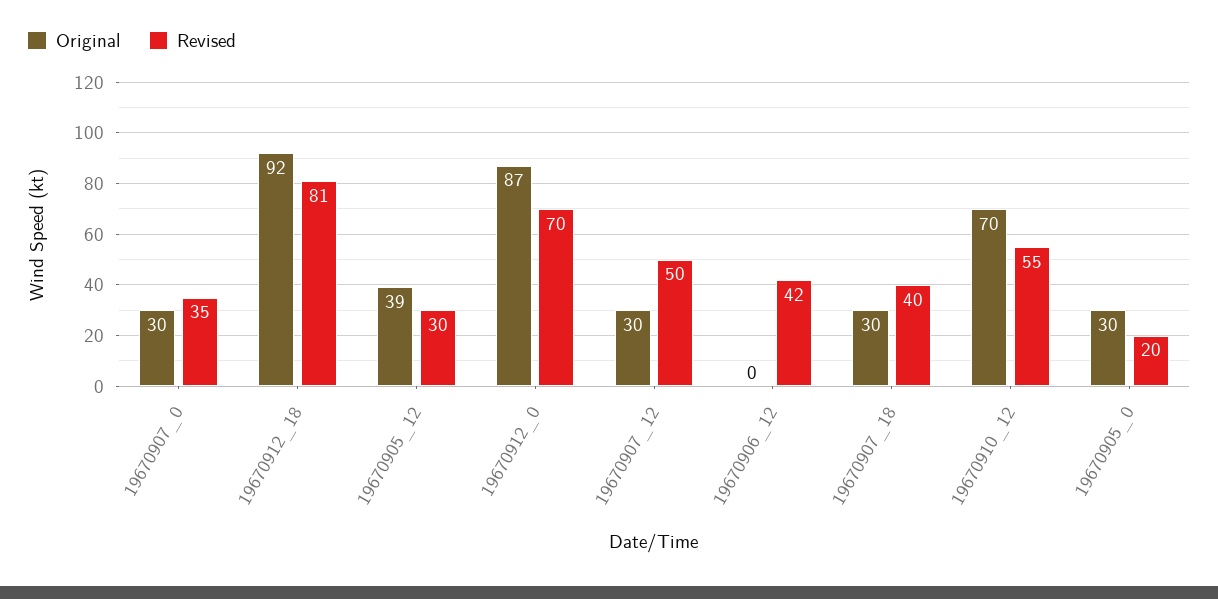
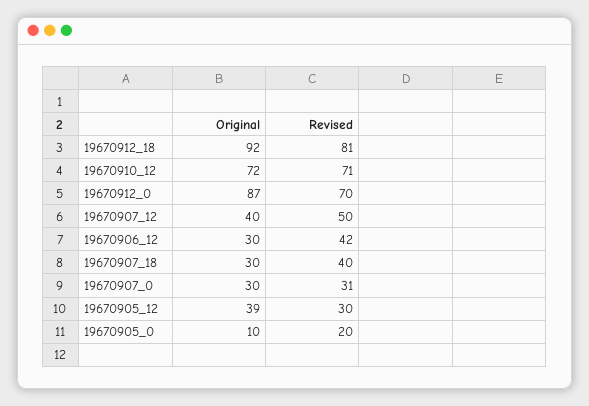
Revised, 19670907_0: 35 -> 31
Original, 19670907_12: 30 -> 40
Original, 19670906_12: 0 -> 30
Original, 19670910_12: 70 -> 72
Revised, 19670910_12: 55 -> 71
Original, 19670905_0: 30 -> 10

